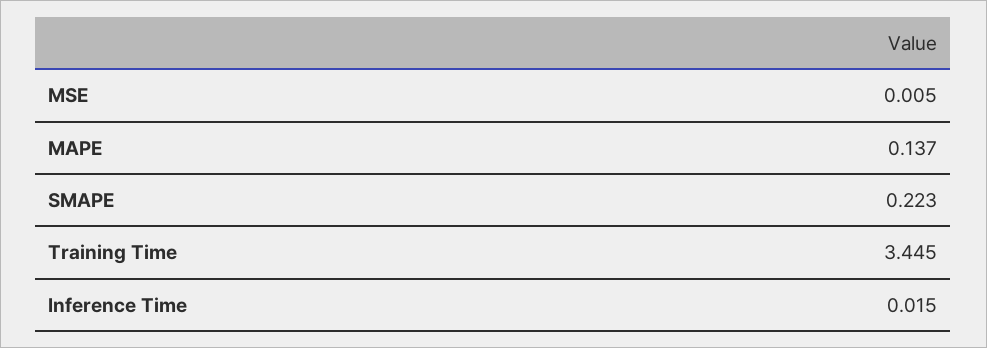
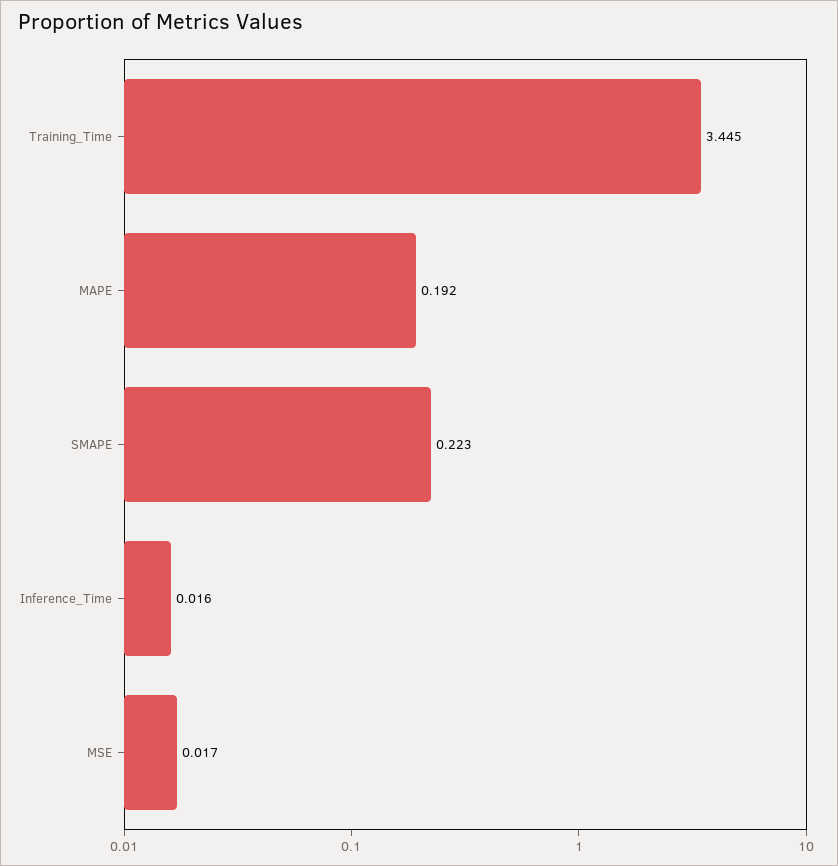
MSE: 0.005 -> 0.017
MAPE: 0.137 -> 0.192
Inference Time: 0.015 -> 0.016

